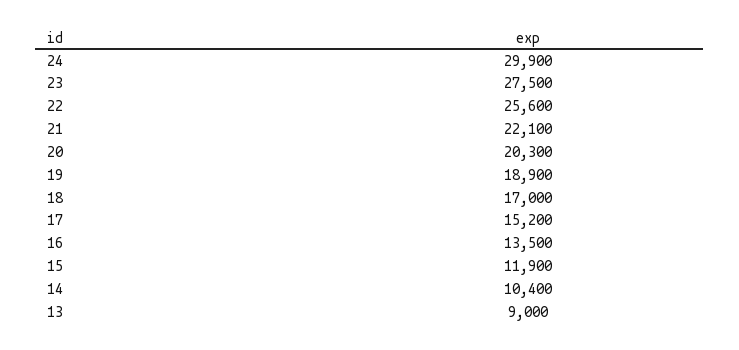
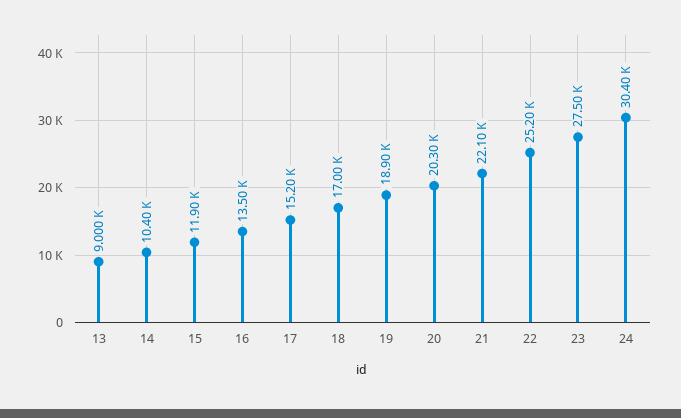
24: 29900 -> 30400
22: 25600 -> 25200

